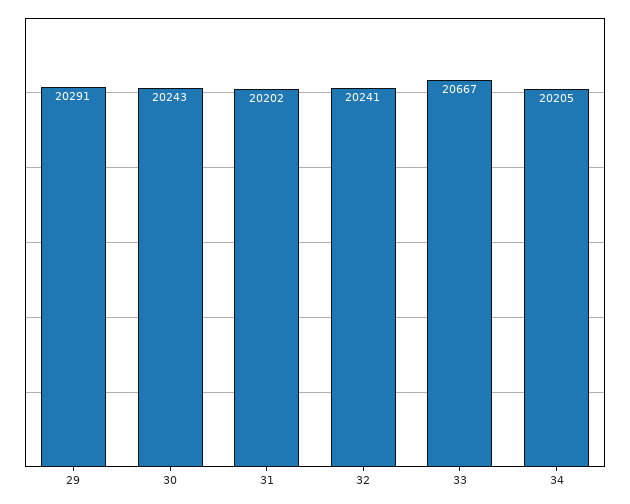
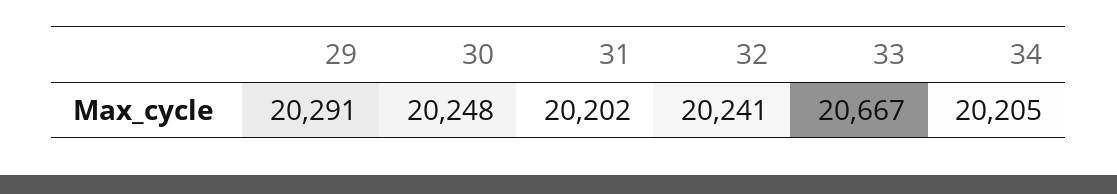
30: 20243 -> 20248

